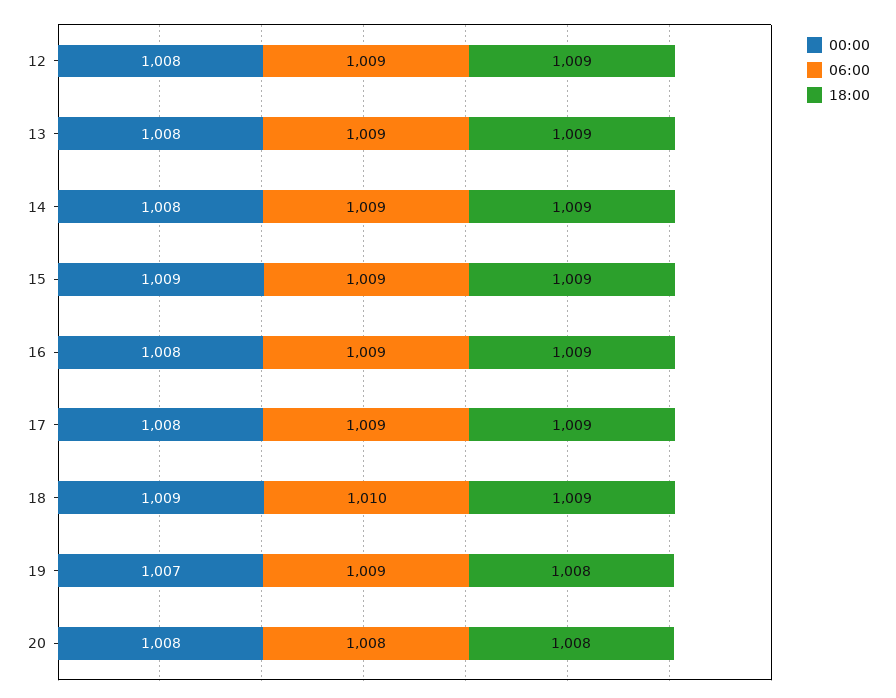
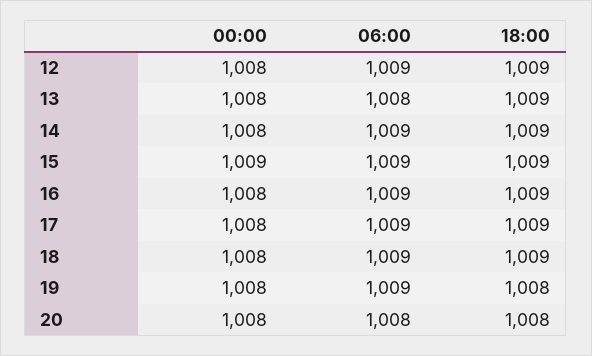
06:00, 13: 1009 -> 1008
00:00, 18: 1009 -> 1008
06:00, 18: 1010 -> 1009
00:00, 19: 1007 -> 1008

